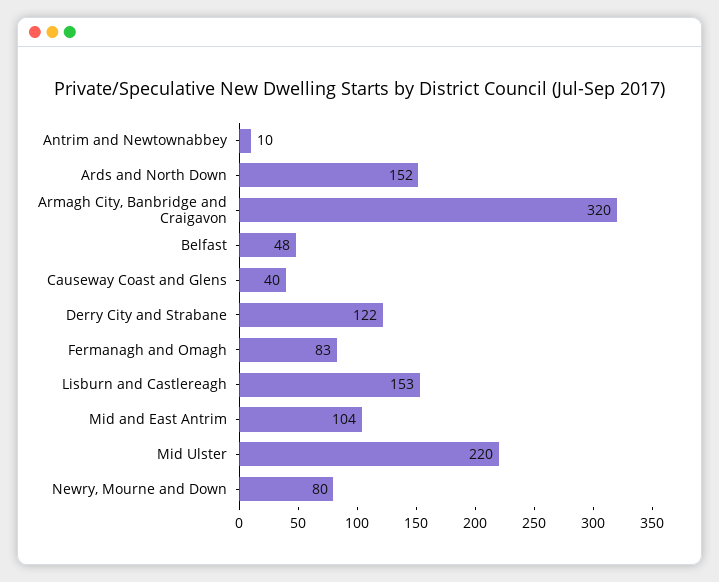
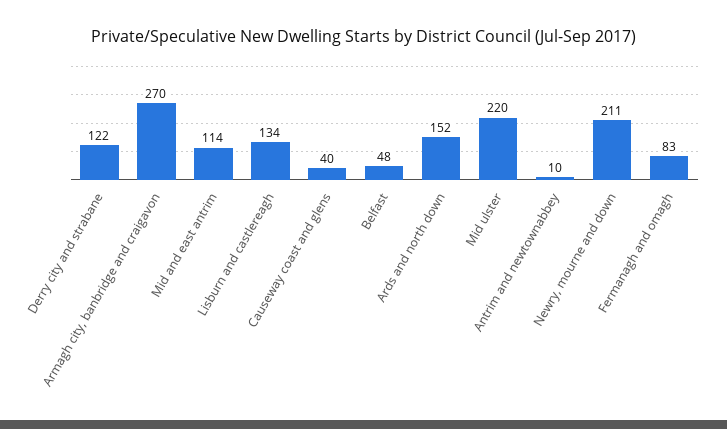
Armagh City, Banbridge and Craigavon: 320 -> 270
Lisburn and Castlereagh: 153 -> 134
Mid and East Antrim: 104 -> 114
Newry, Mourne and Down: 80 -> 211

